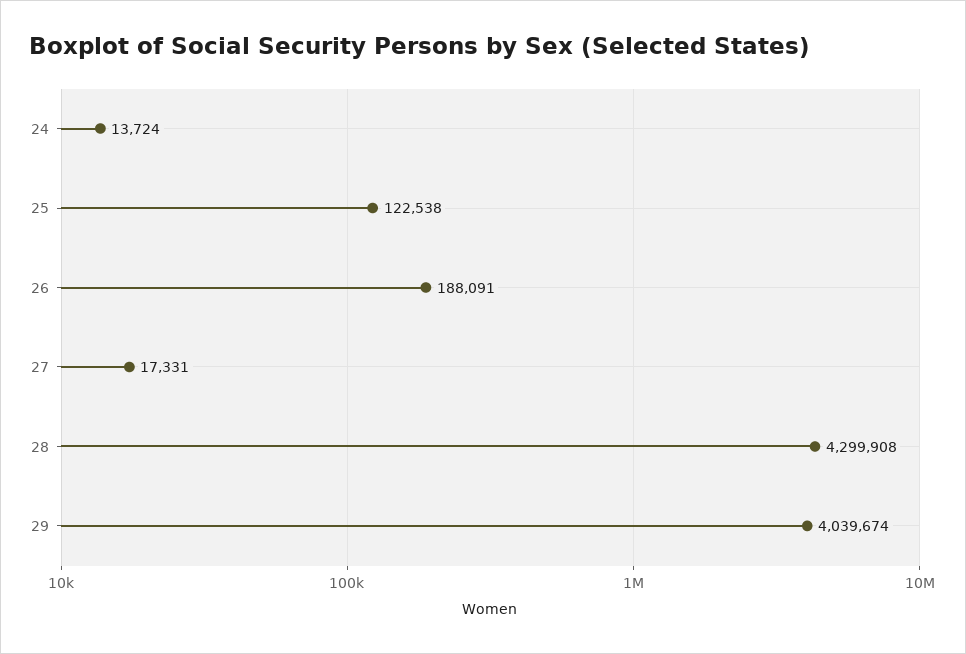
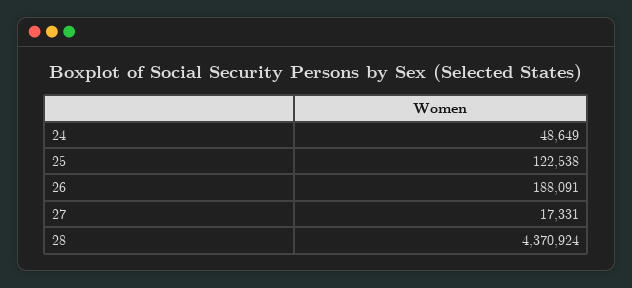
24: 13724 -> 48649
28: 4299908 -> 4370924
29: 4039674 -> none

